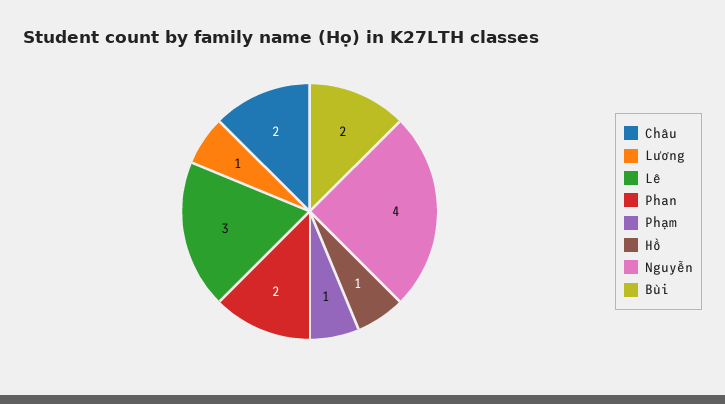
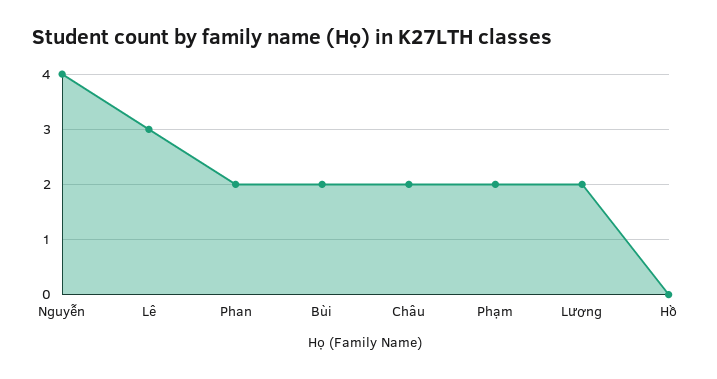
Lương: 1 -> 2
Phạm: 1 -> 2
Hồ: 1 -> 0

